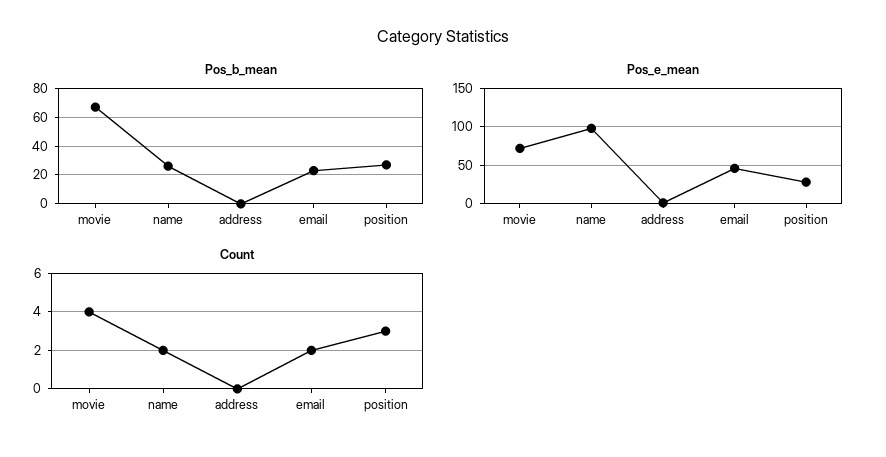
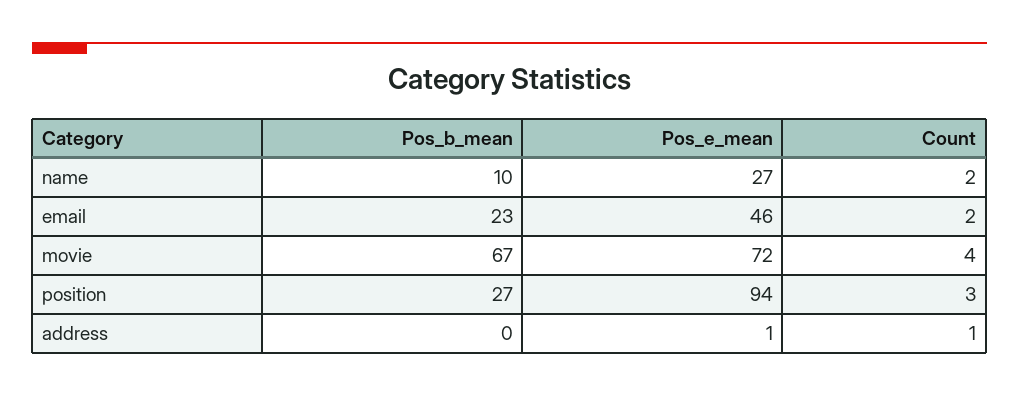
Pos_b_mean, name: 25 -> 10
Pos_e_mean, name: 100 -> 27
Pos_e_mean, position: 30 -> 94
Count, address: 0 -> 1

